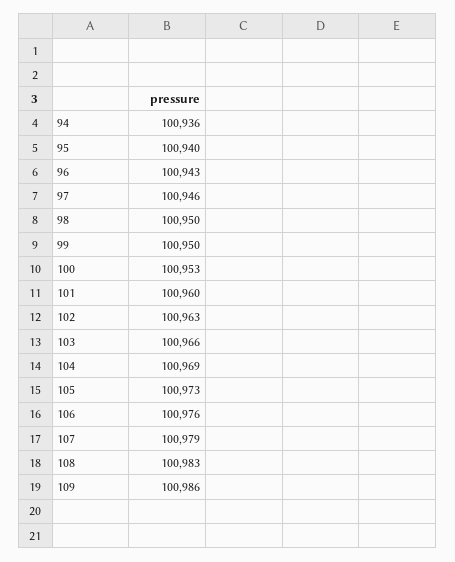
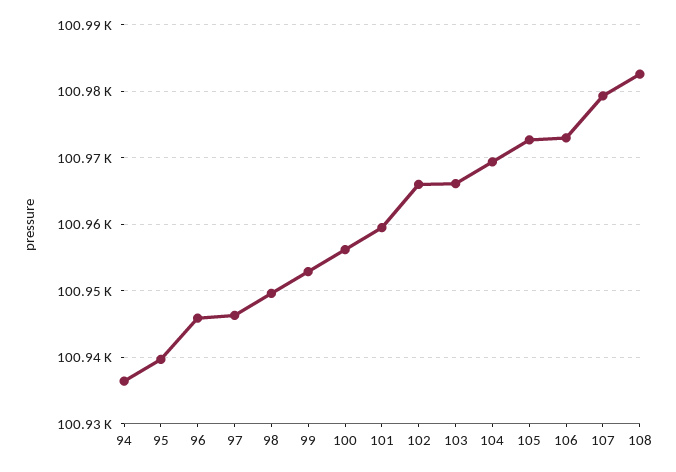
96: 100943 -> 100946
99: 100950 -> 100953
100: 100953 -> 100956
102: 100963 -> 100966
106: 100976 -> 100973
109: 100986 -> none

